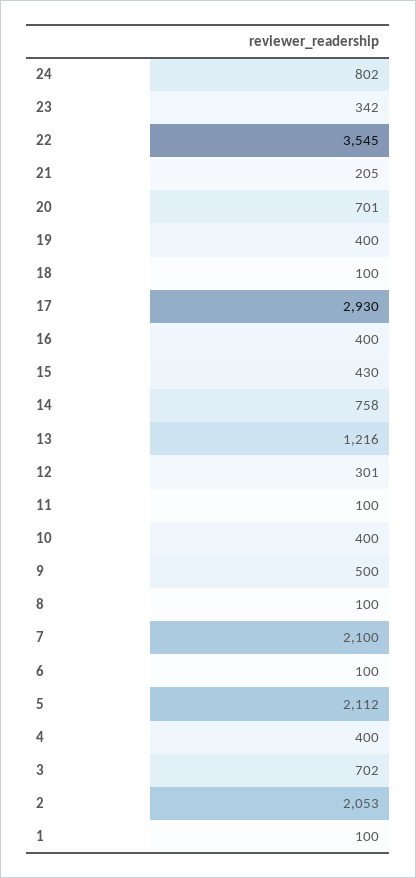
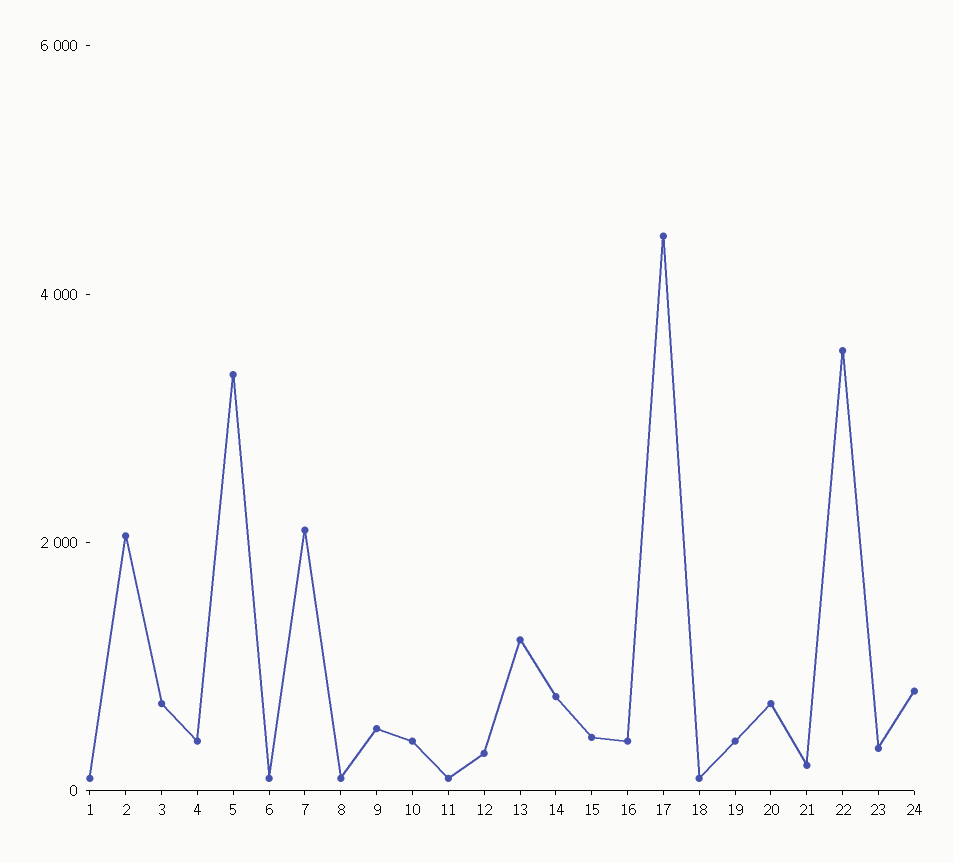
17: 2930 -> 4500
5: 2112 -> 3500

